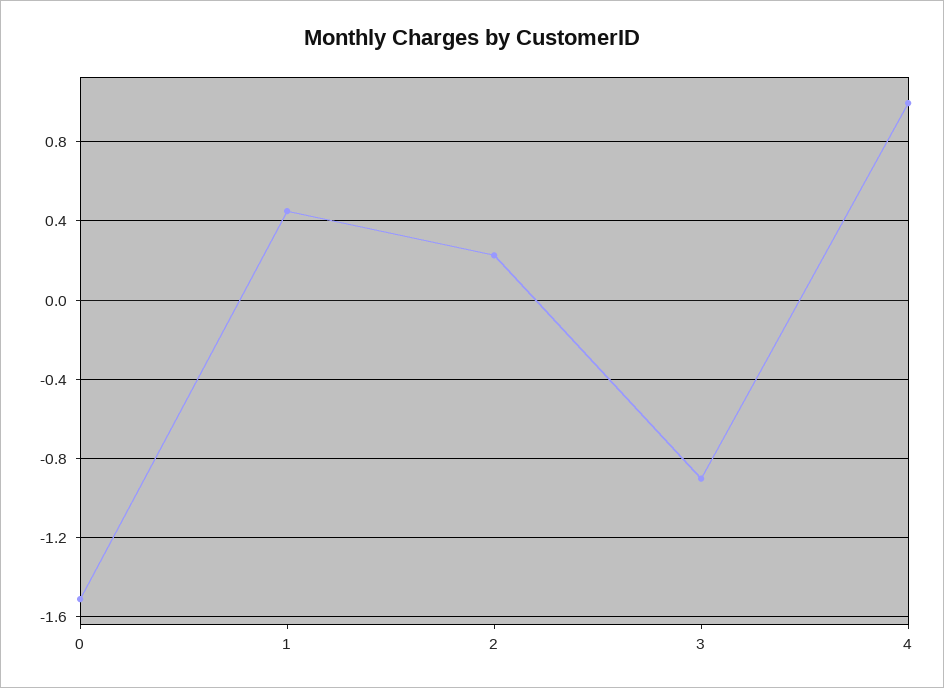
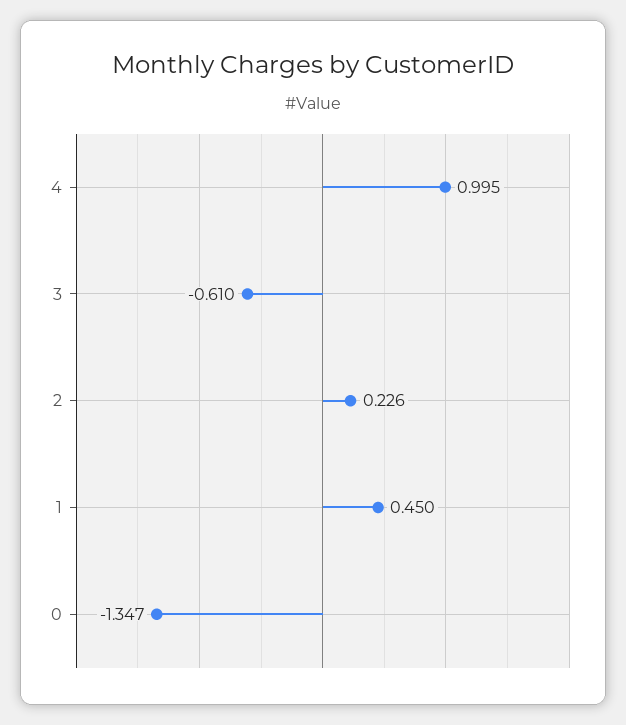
0: -1.5 -> -1.347
3: -0.9 -> -0.61

